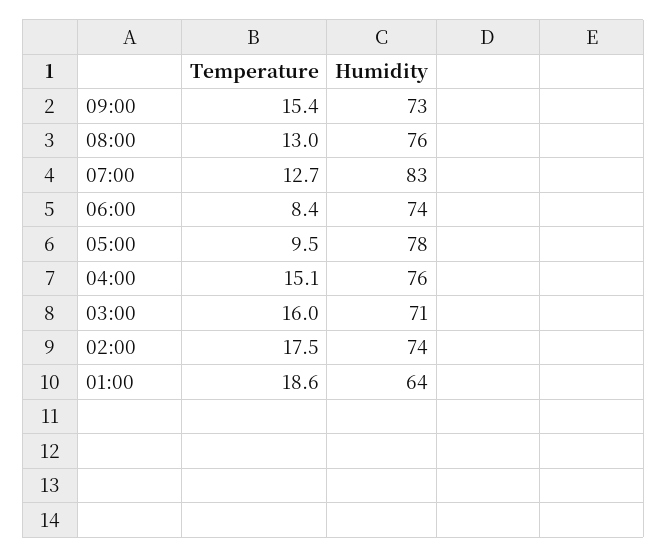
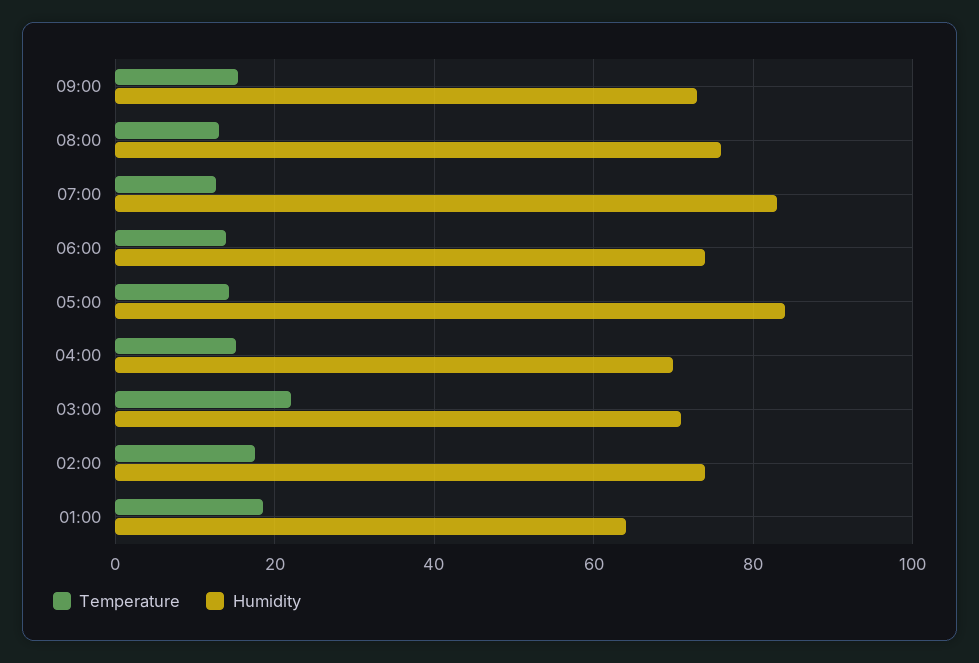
Temperature, 06:00: 8.4 -> 14
Temperature, 05:00: 9.5 -> 14
Humidity, 05:00: 78 -> 84
Humidity, 04:00: 76 -> 70
Temperature, 03:00: 16 -> 22

